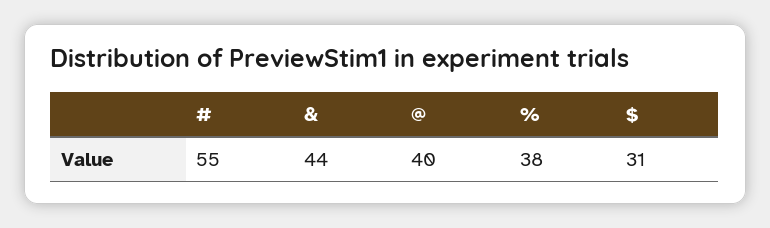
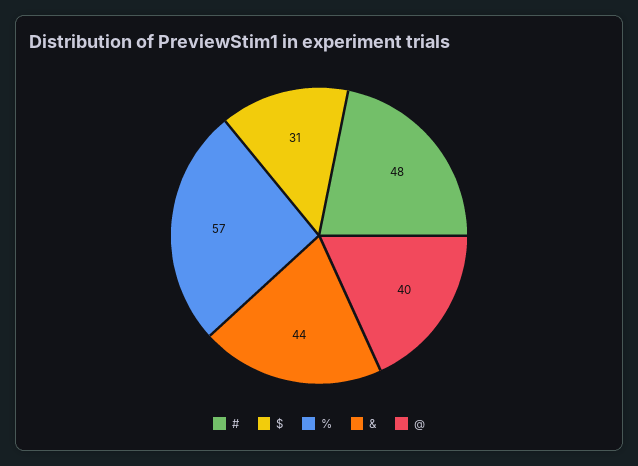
#: 55 -> 48
%: 38 -> 57

